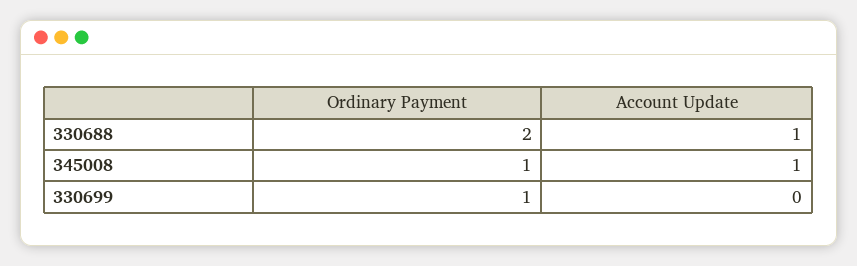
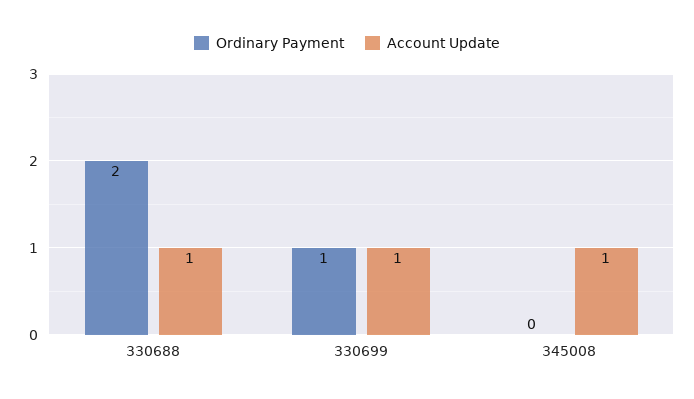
Ordinary Payment, 345008: 1 -> 0
Account Update, 330699: 0 -> 1

